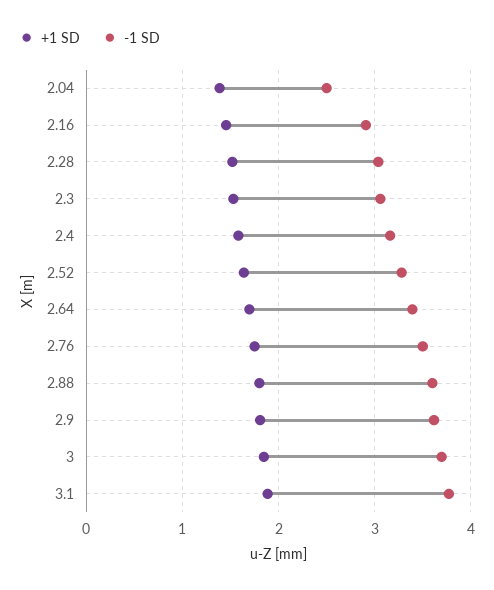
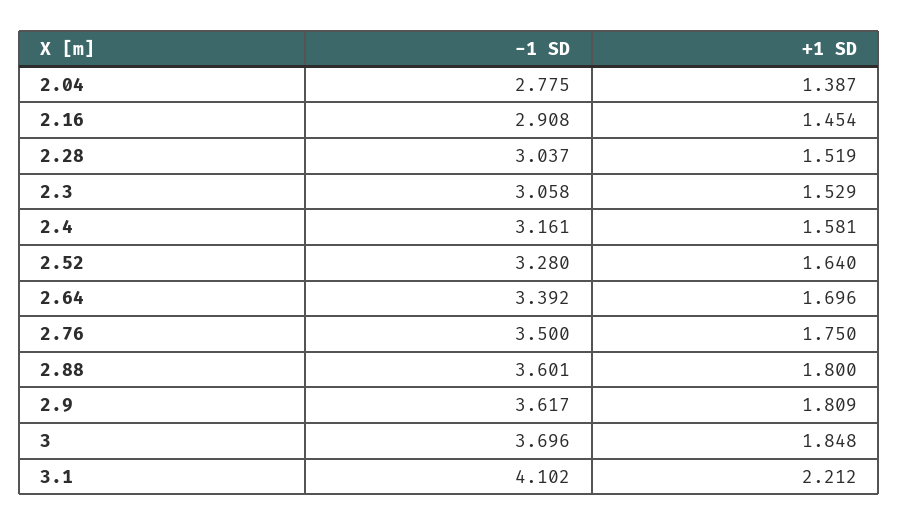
-1 SD, 2.04: 2.5 -> 2.775
+1 SD, 3.1: 1.9 -> 2.212
-1 SD, 3.1: 3.8 -> 4.102

